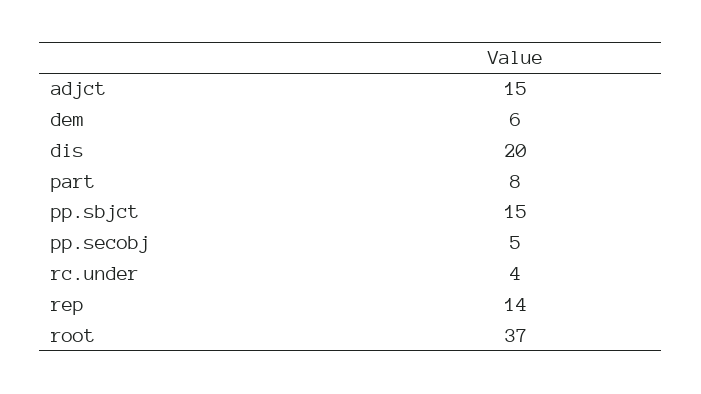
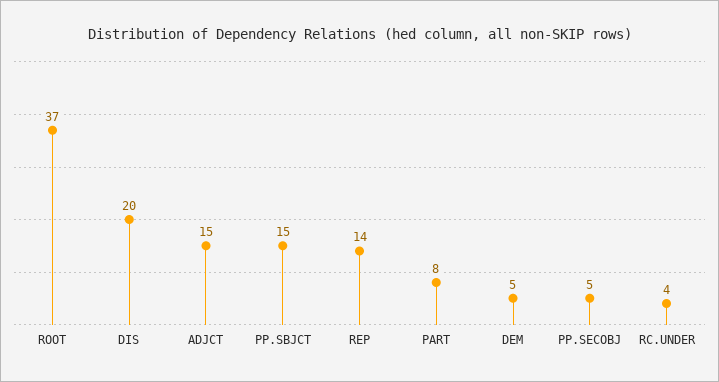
dem: 6 -> 5

